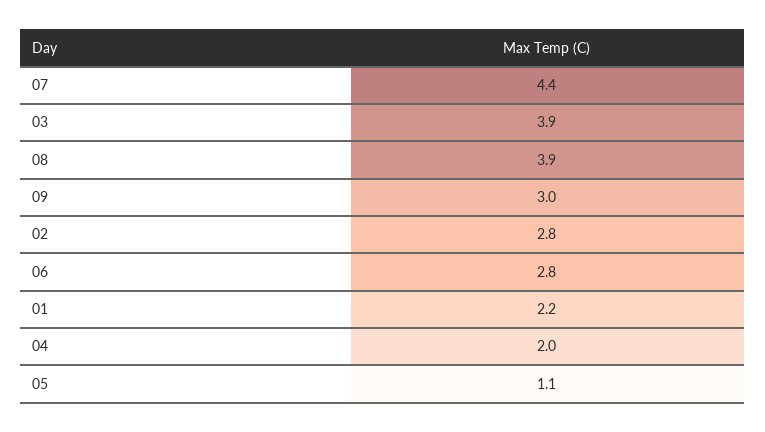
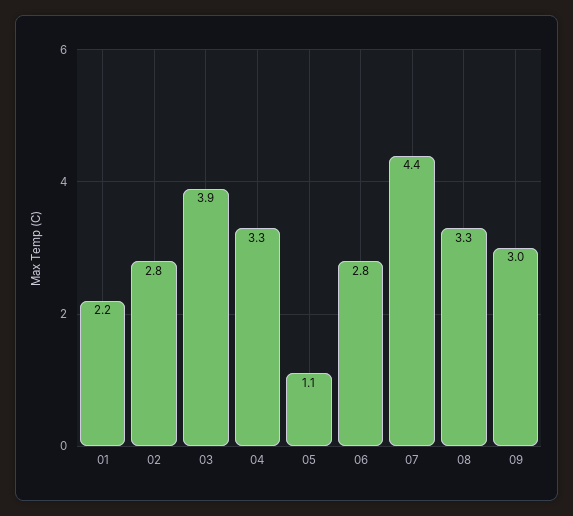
08: 3.9 -> 3.3
04: 2 -> 3.3

